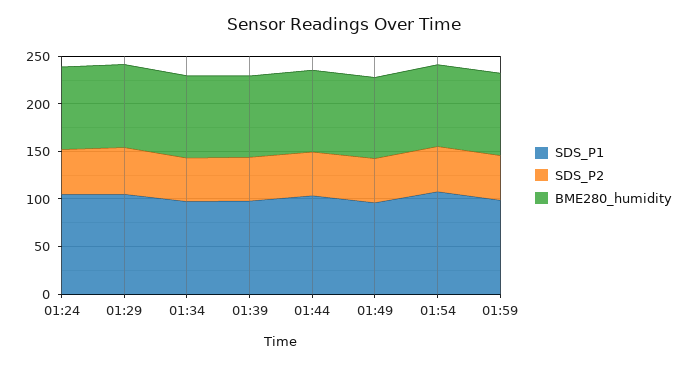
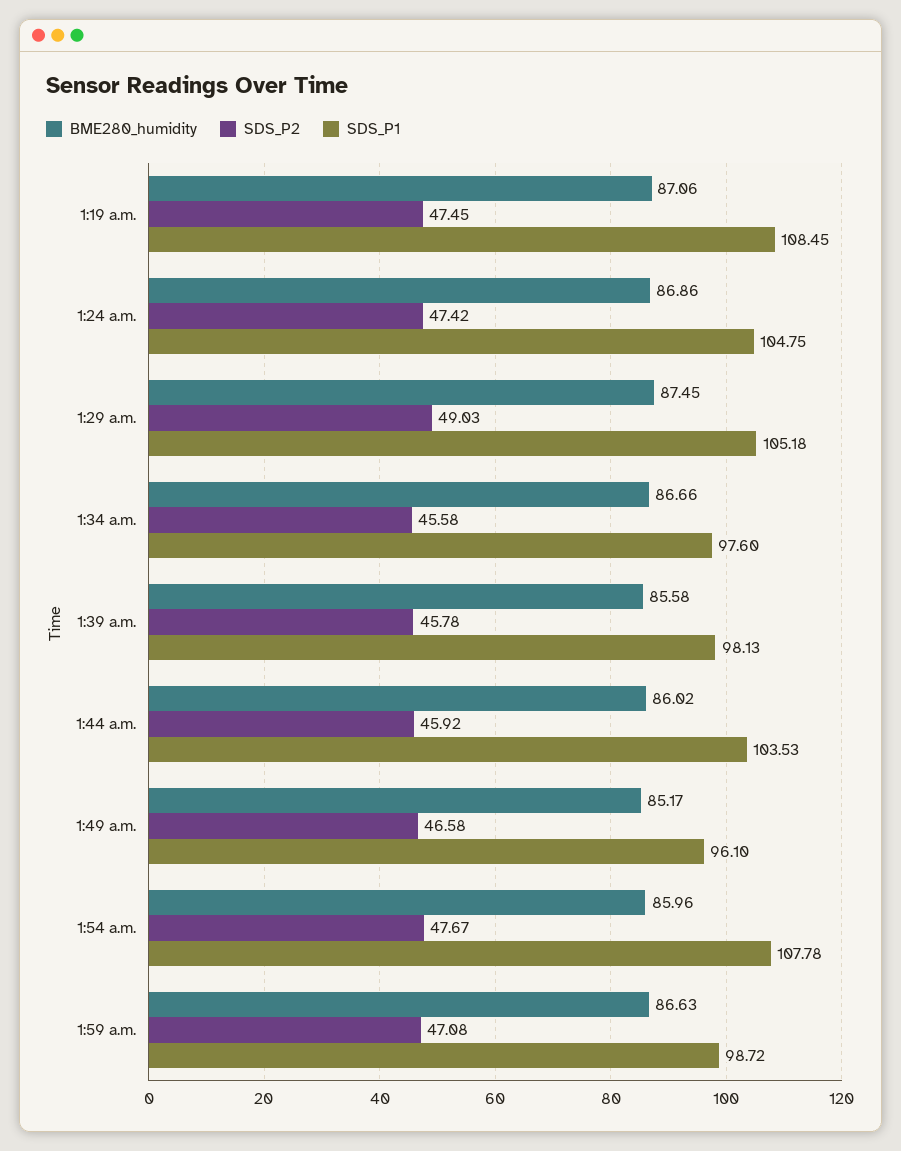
BME280_humidity, 1:19 a.m.: none -> 87.06
SDS_P2, 1:19 a.m.: none -> 47.45
SDS_P1, 1:19 a.m.: none -> 108.45

